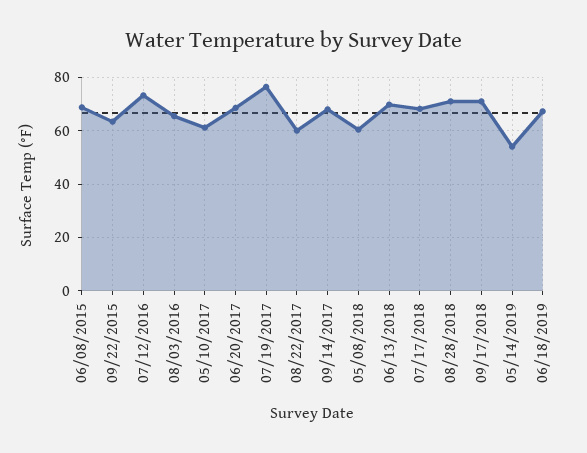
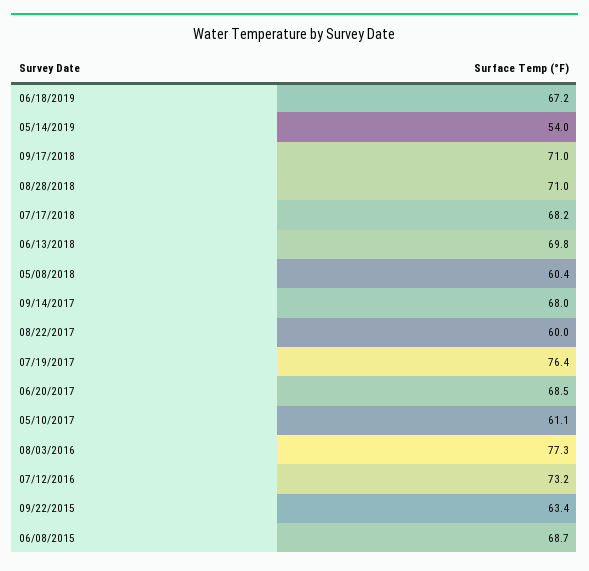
08/03/2016: 65 -> 77.3

